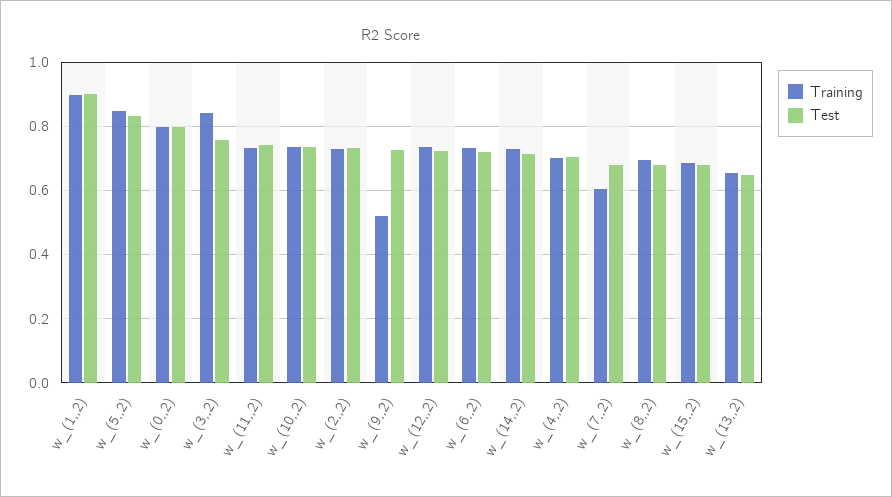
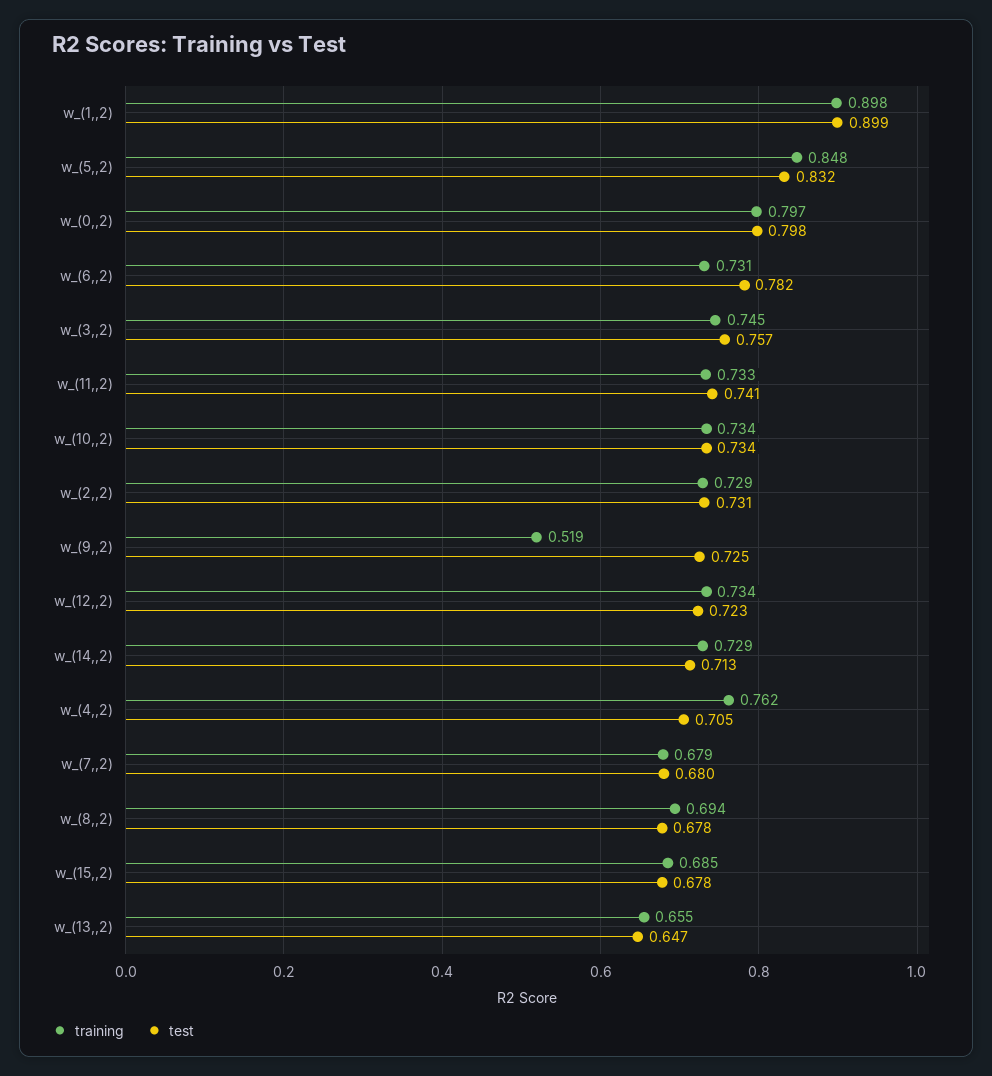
Training, w_(3,,2): 0.84 -> 0.745
Test, w_(6,,2): 0.72 -> 0.782
Training, w_(4,,2): 0.7 -> 0.762
Training, w_(7,,2): 0.6 -> 0.679

